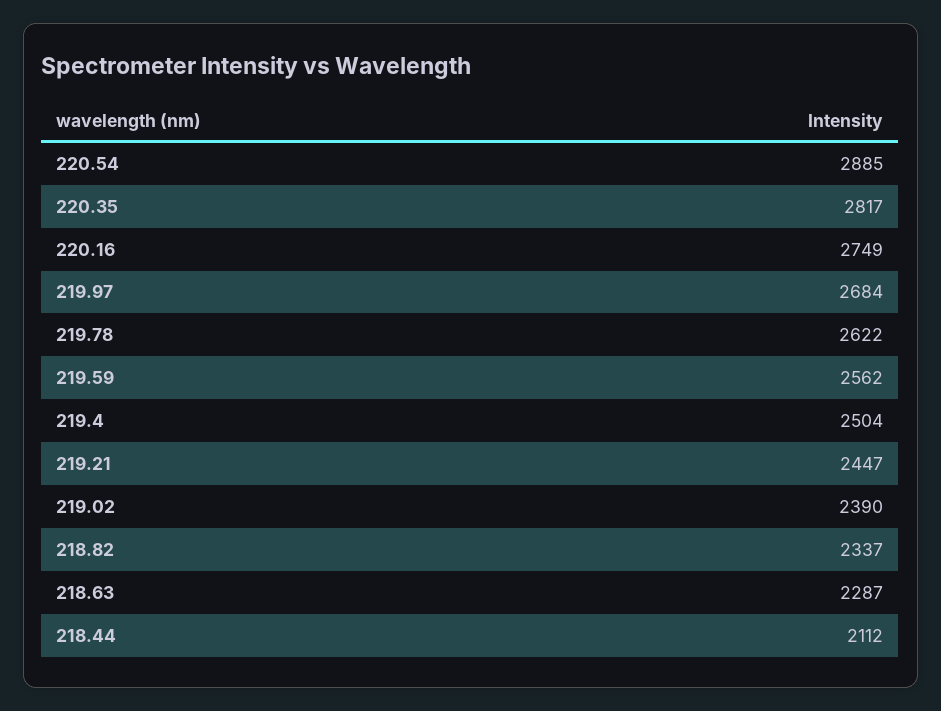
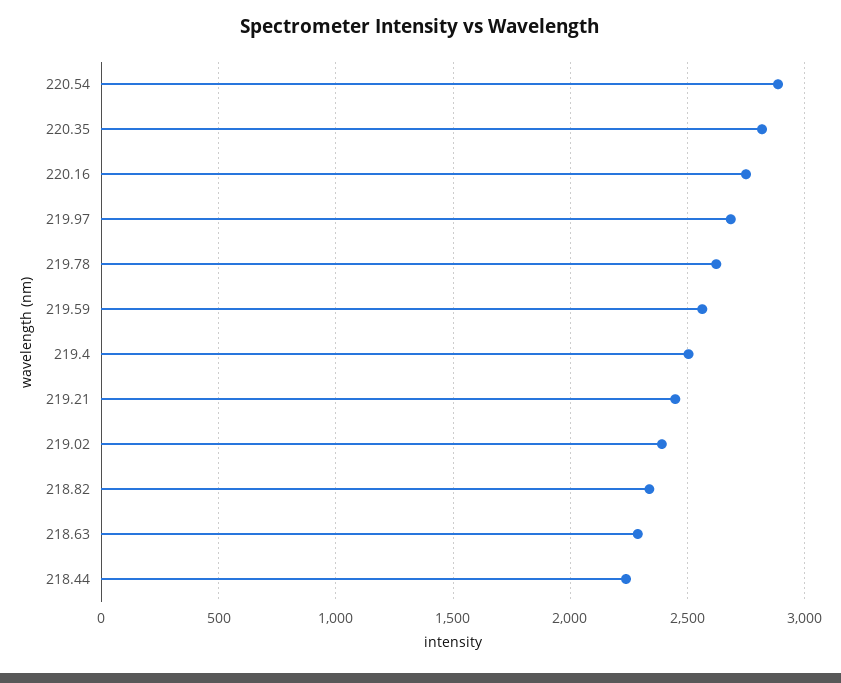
218.44: 2112 -> 2250

